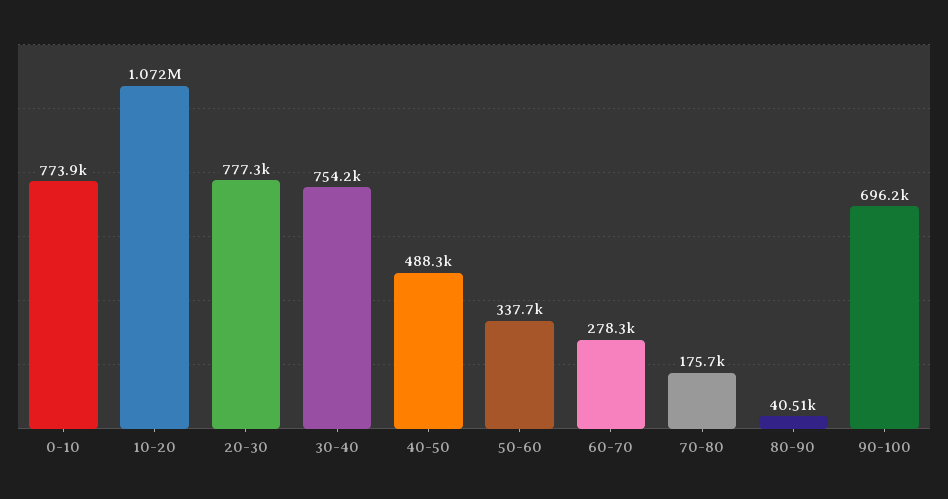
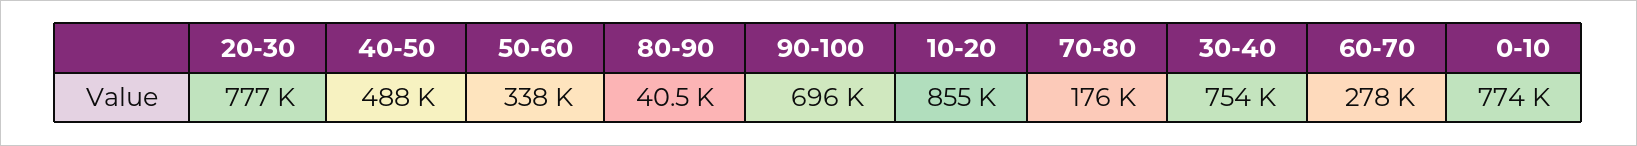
10-20: 1072000 -> 855000

